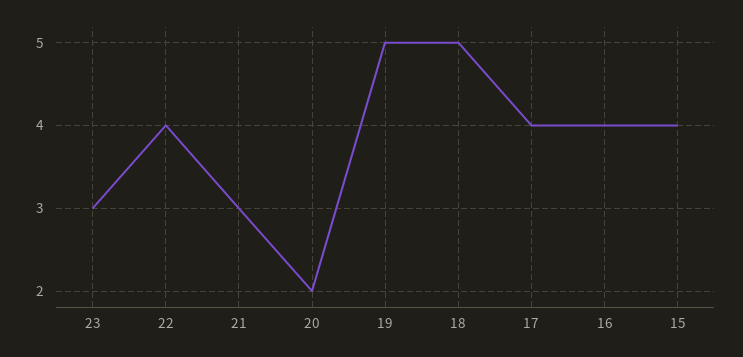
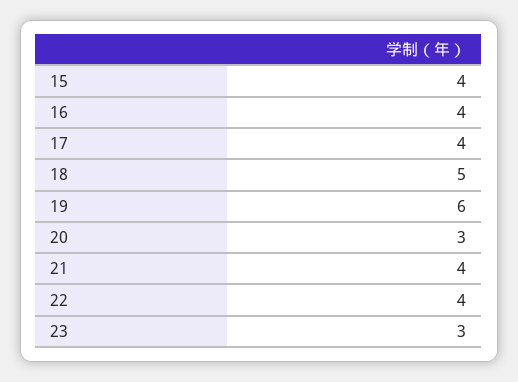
21: 3 -> 4
20: 2 -> 3
19: 5 -> 6

